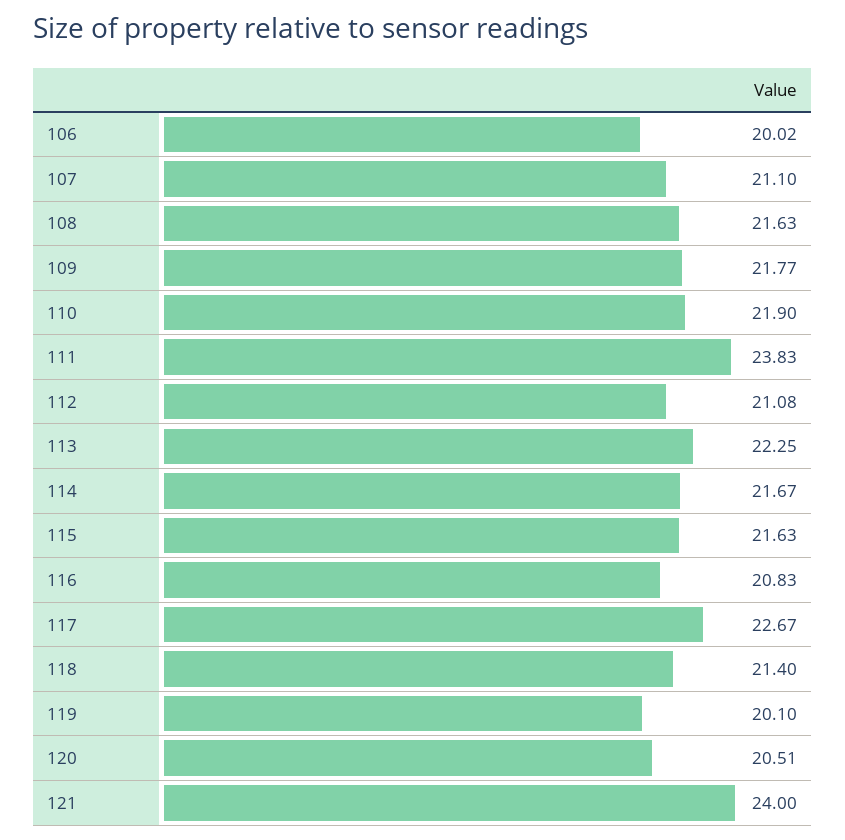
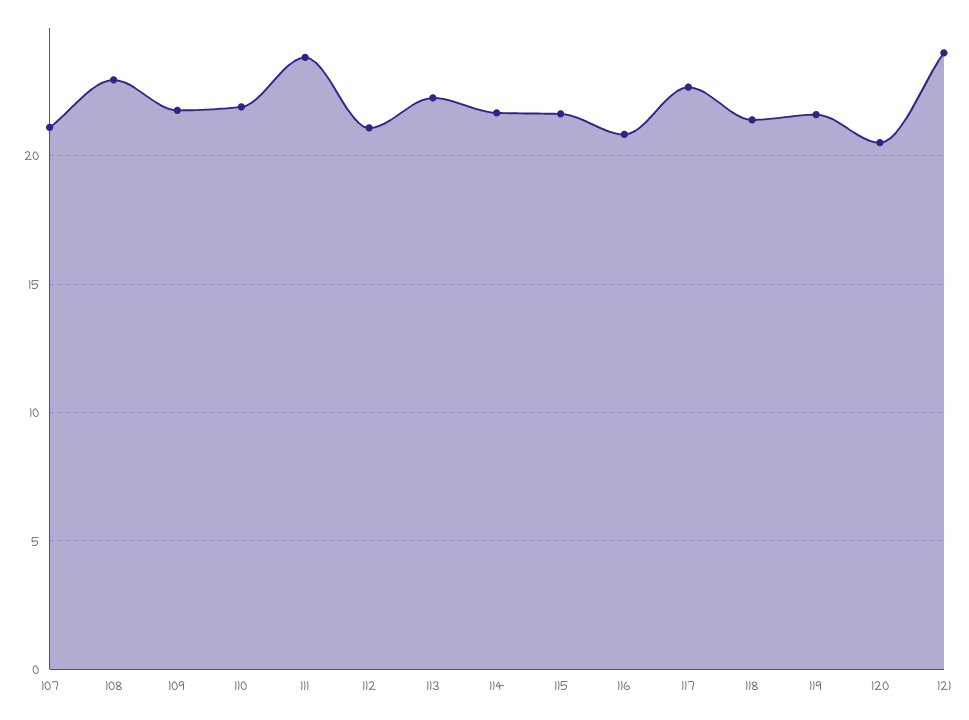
106: 20.02 -> none
108: 21.63 -> 23
119: 20.1 -> 21.5

